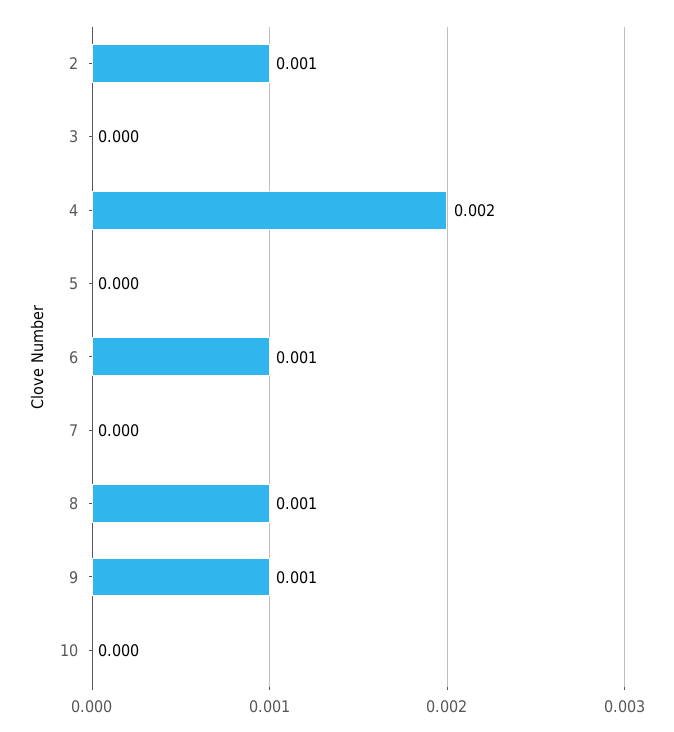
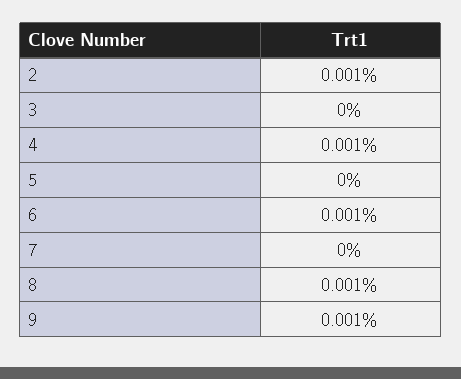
4: 0.002 -> 0.001
10: 0 -> none

